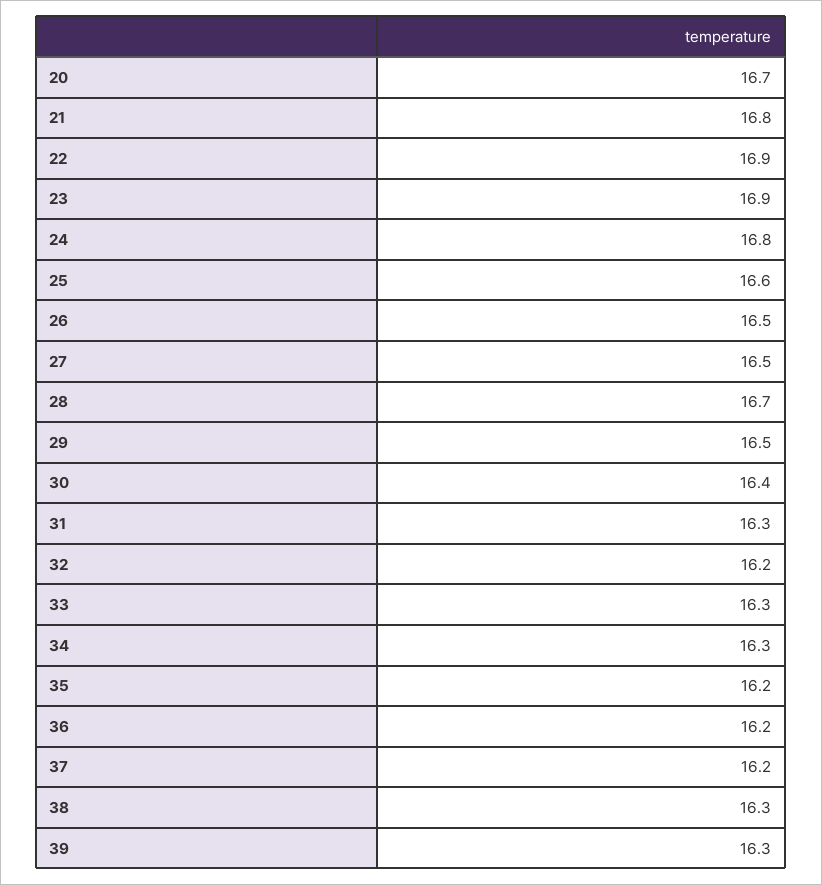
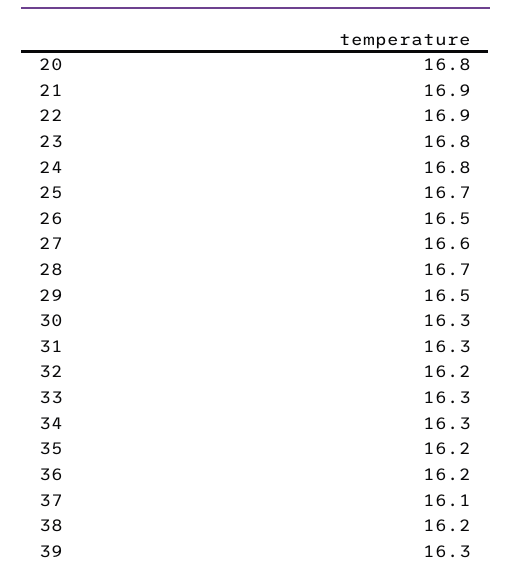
20: 16.7 -> 16.8
21: 16.8 -> 16.9
23: 16.9 -> 16.8
25: 16.6 -> 16.7
27: 16.5 -> 16.6
30: 16.4 -> 16.3
37: 16.2 -> 16.1
38: 16.3 -> 16.2

